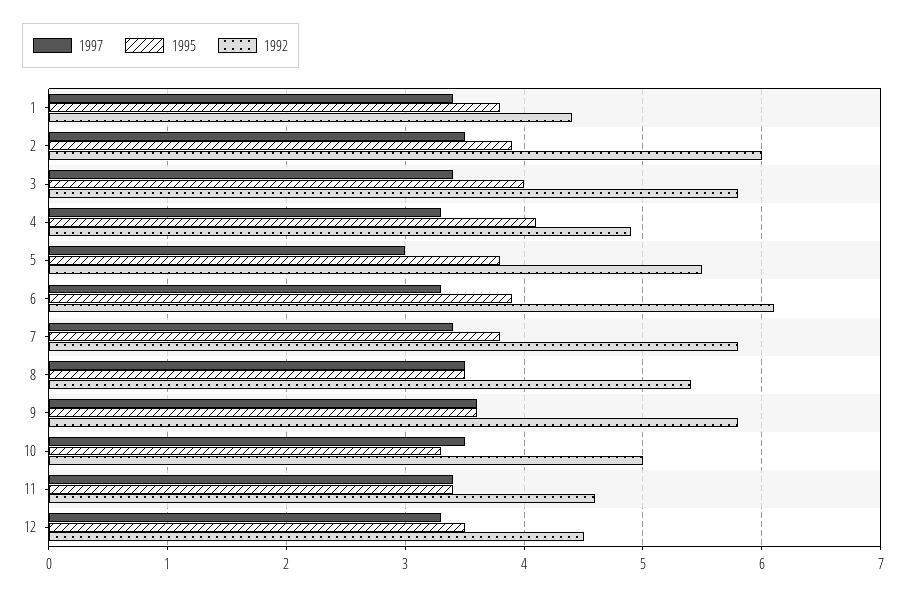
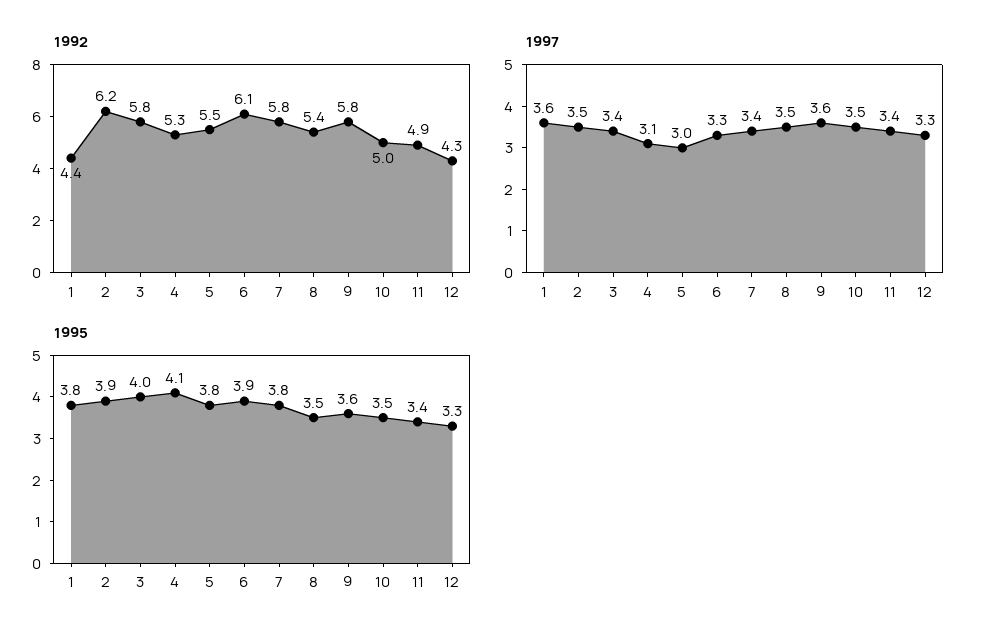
1997, 1: 3.4 -> 3.6
1992, 2: 6 -> 6.2
1997, 4: 3.3 -> 3.1
1992, 4: 4.9 -> 5.3
1995, 10: 3.3 -> 3.5
1992, 11: 4.6 -> 4.9
1995, 12: 3.5 -> 3.3
1992, 12: 4.5 -> 4.3

